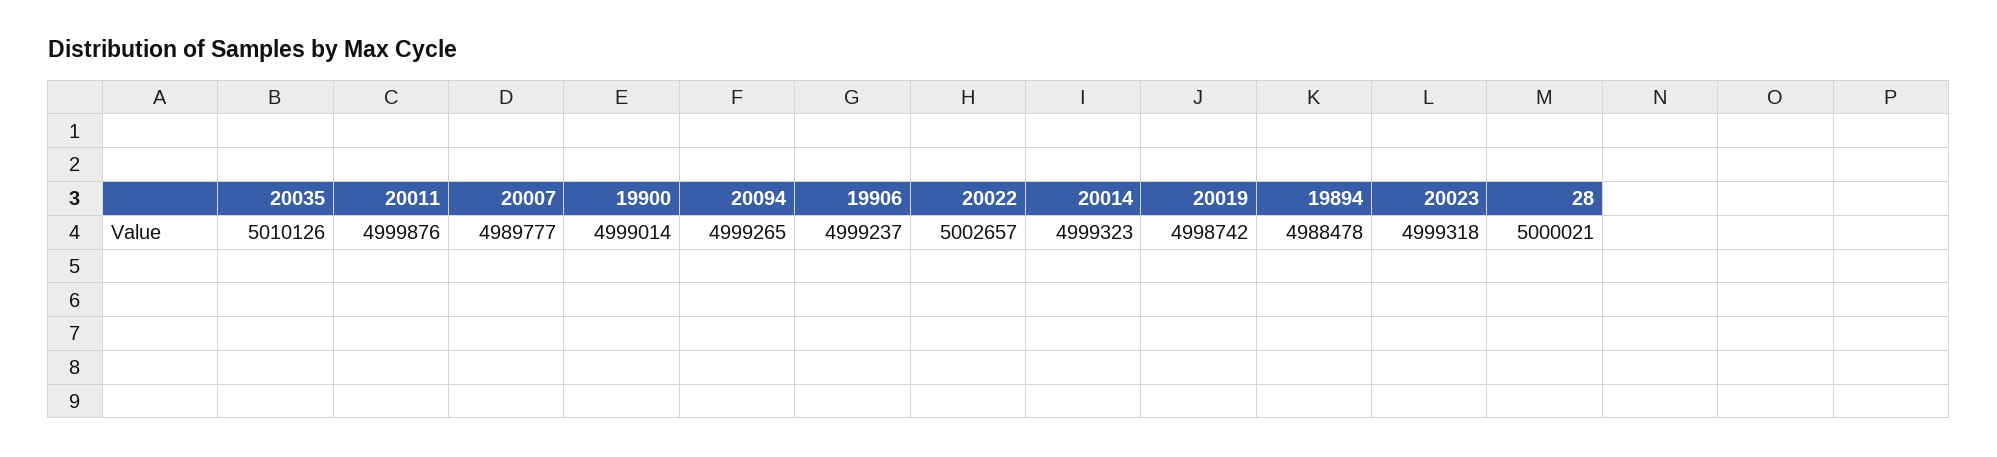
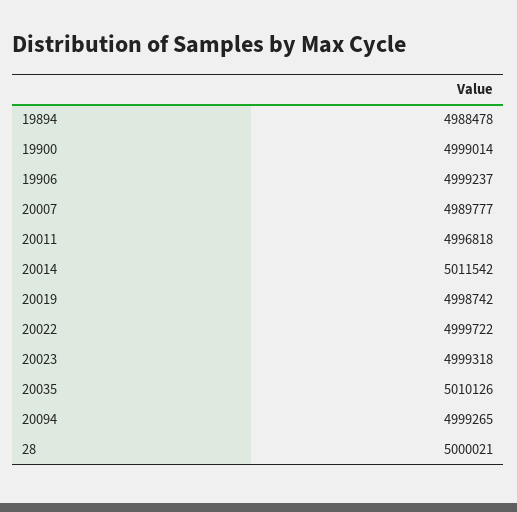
20011: 4999876 -> 4996818
20022: 5002657 -> 4999722
20014: 4999323 -> 5011542

